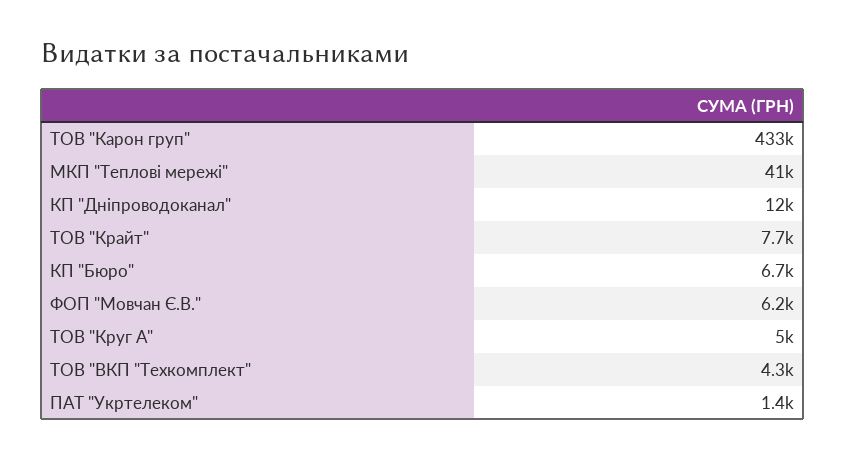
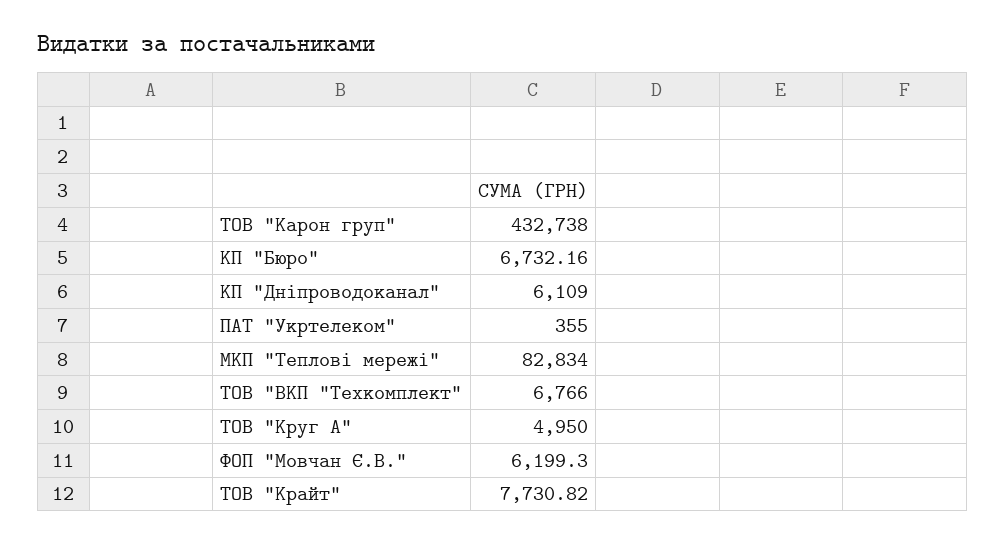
МКП "Теплові мережі": 41000 -> 82834
КП "Дніпроводоканал": 12000 -> 6109
ТОВ "ВКП "Техкомплект": 4300 -> 6766
ПАТ "Укртелеком": 1400 -> 355

